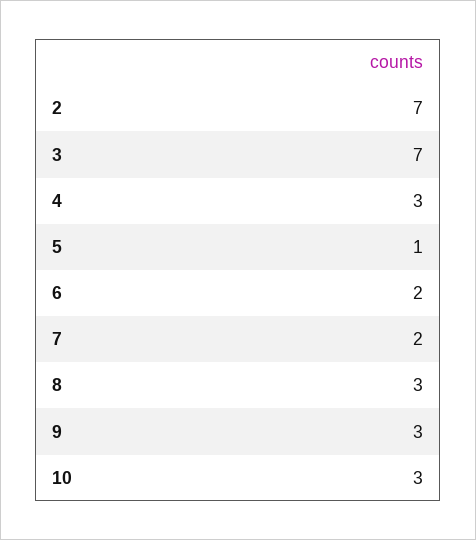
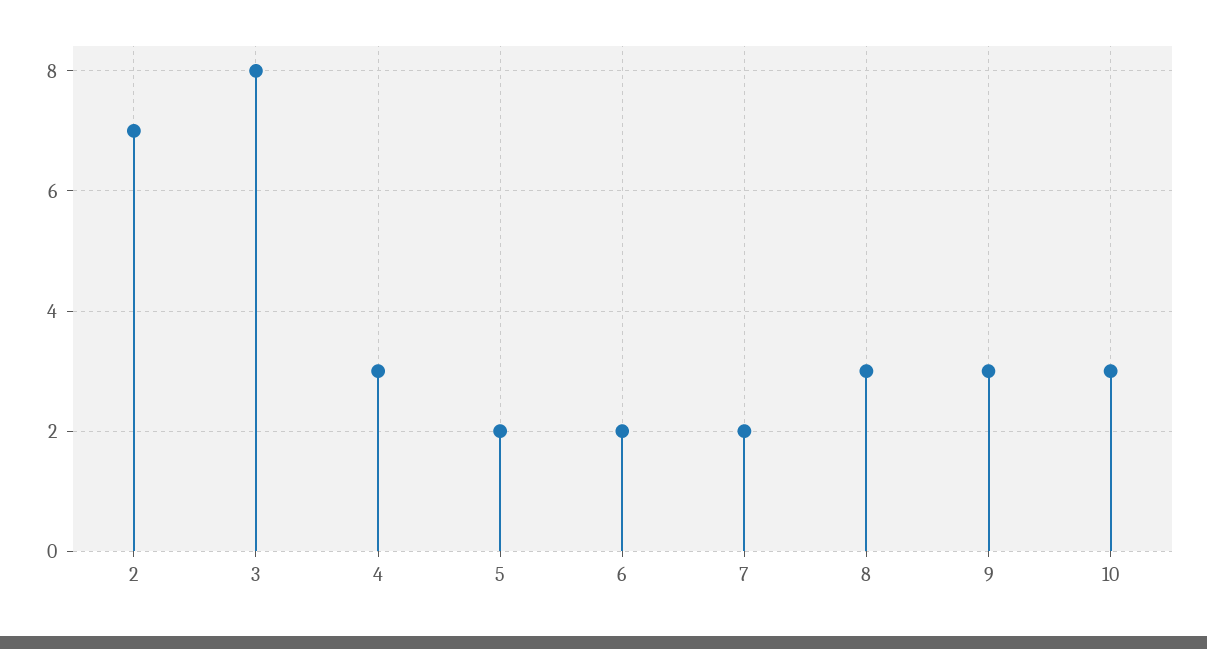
3: 7 -> 8
5: 1 -> 2

